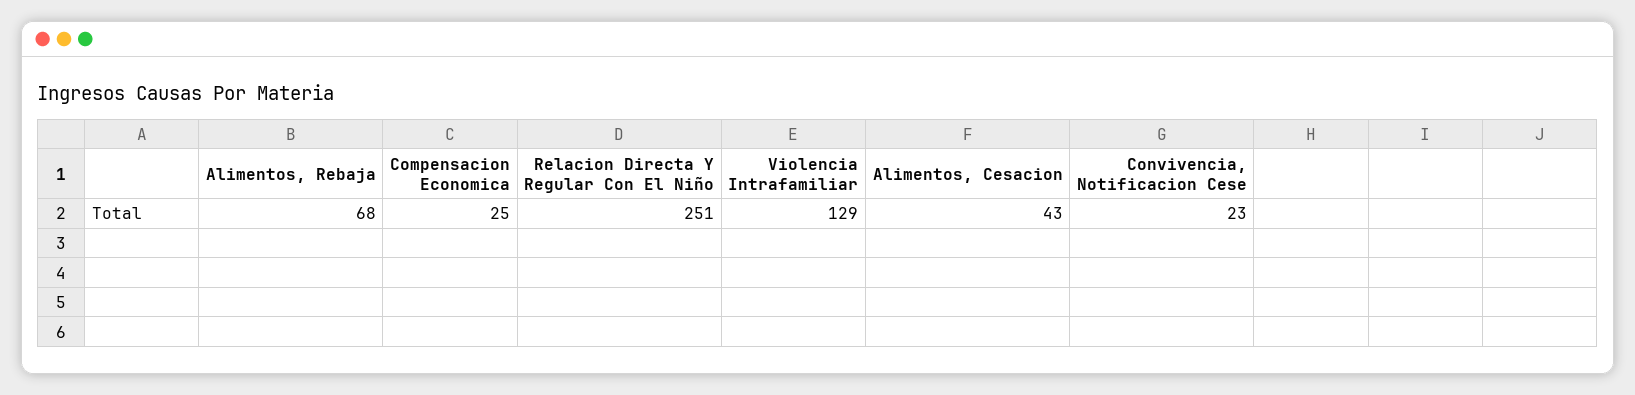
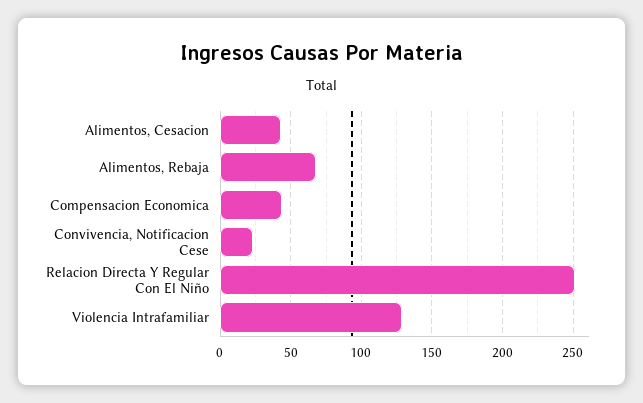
Compensacion Economica: 25 -> 45

